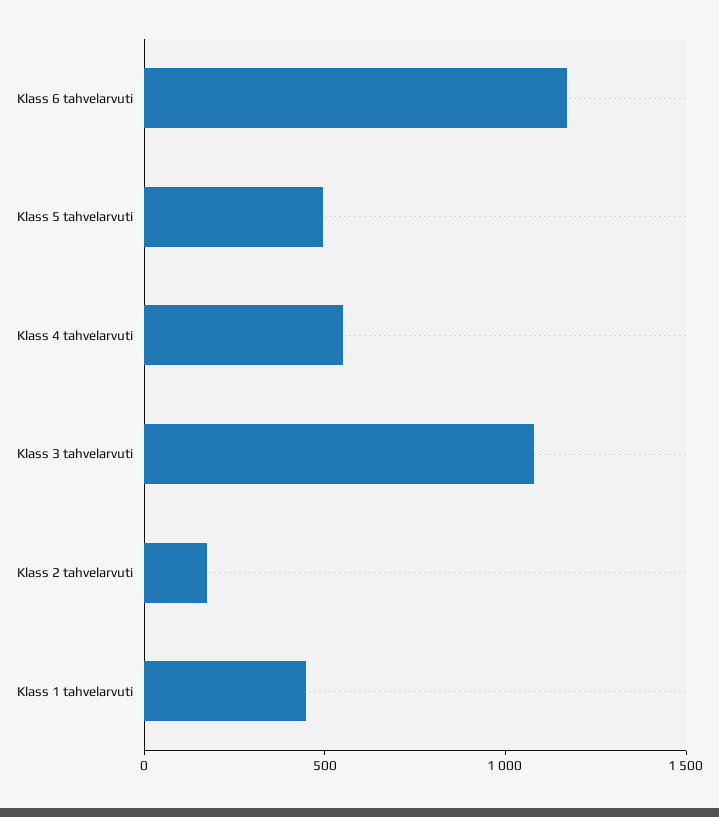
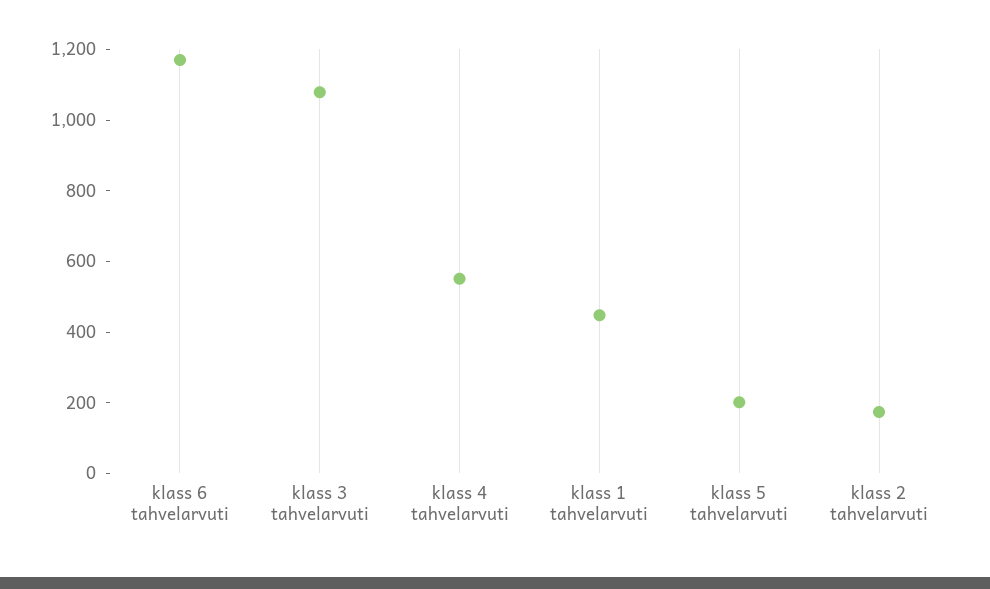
Klass 5 tahvelarvuti: 500 -> 200

